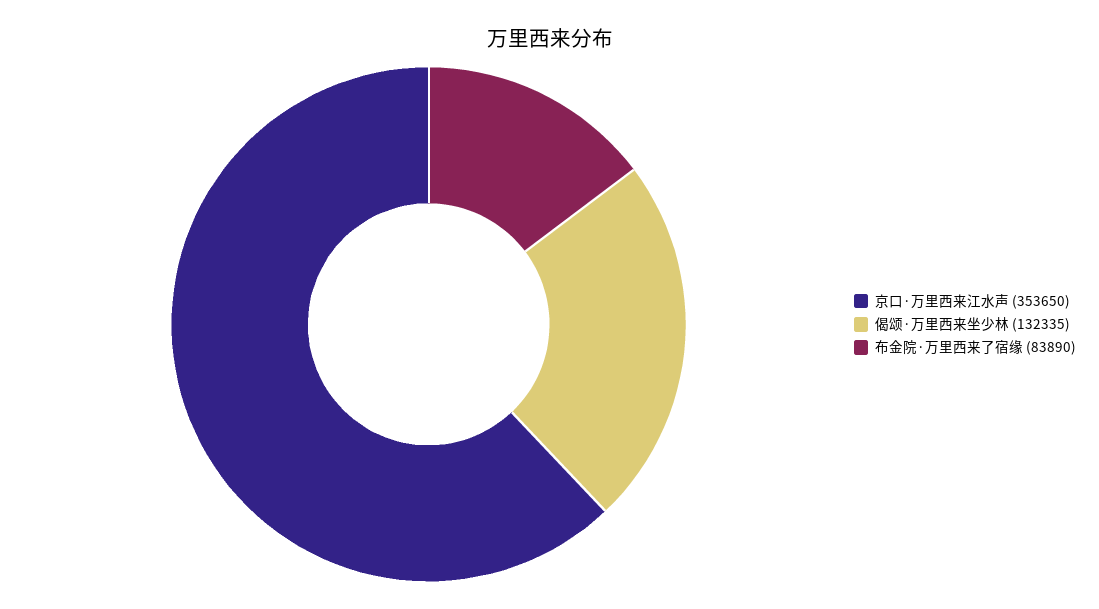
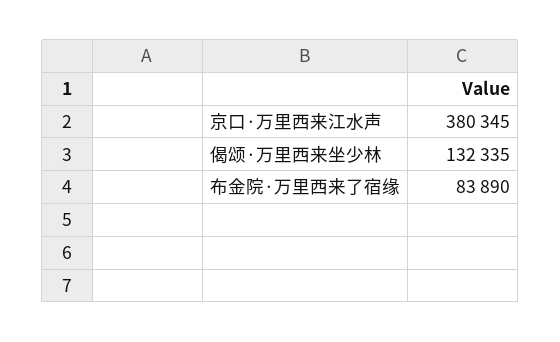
京口·万里西来江水声: 353650 -> 380345

